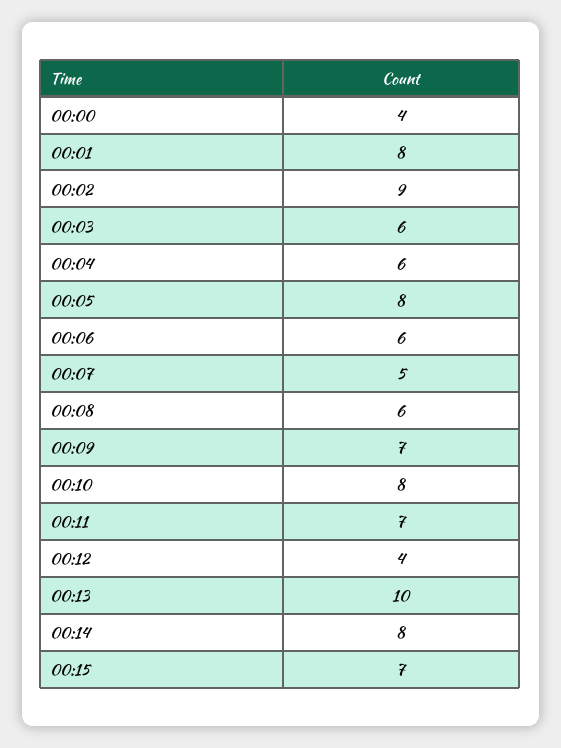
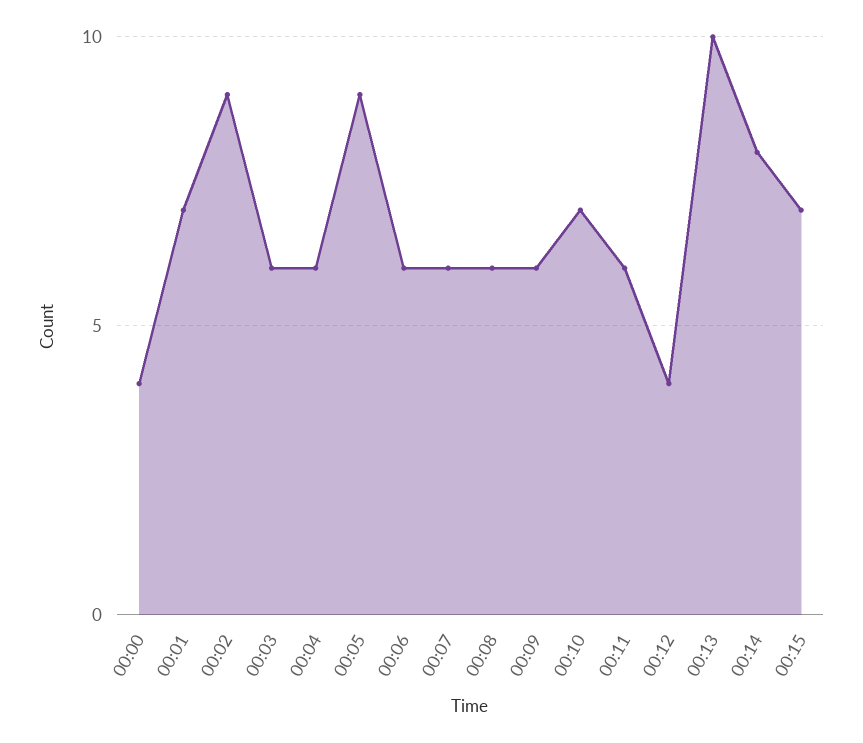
00:01: 8 -> 7
00:05: 8 -> 9
00:07: 5 -> 6
00:09: 7 -> 6
00:10: 8 -> 7
00:11: 7 -> 6

